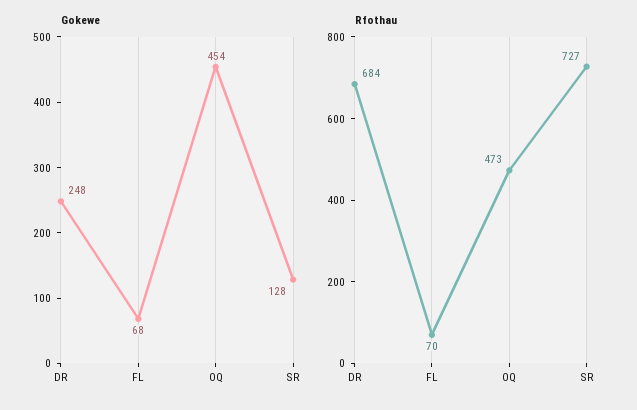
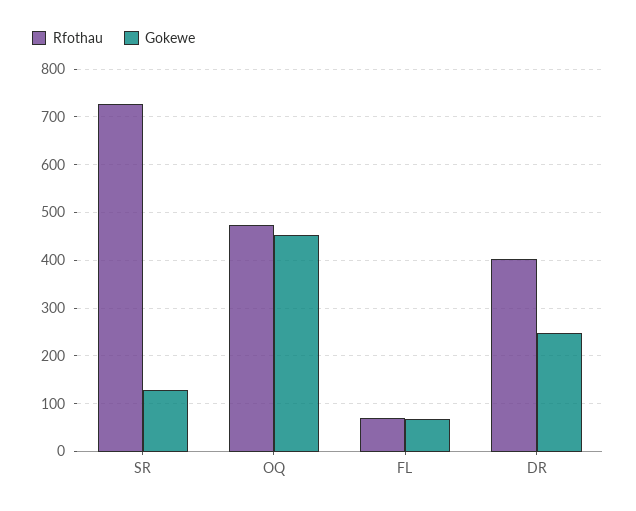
Rfothau, DR: 684 -> 400

